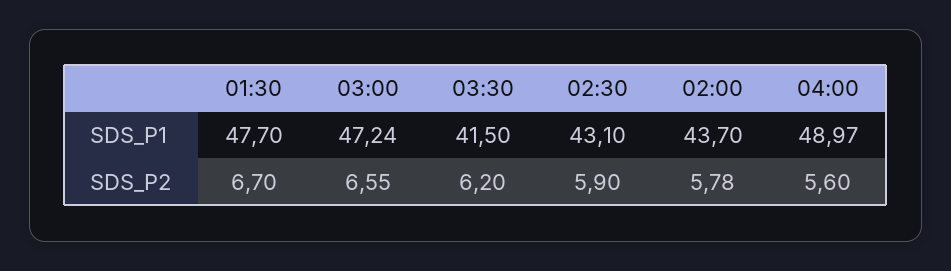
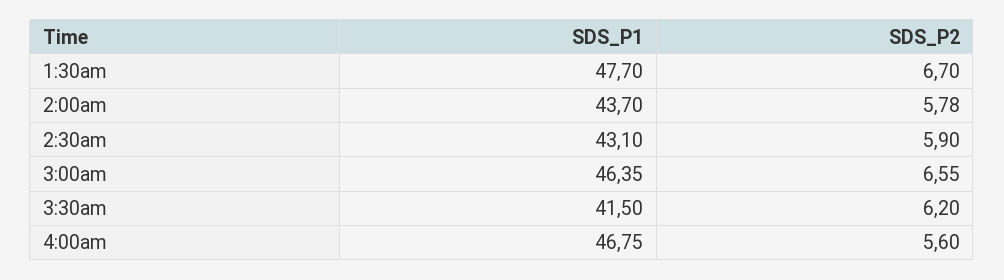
03:00, SDS_P1: 47.24 -> 46.35
04:00, SDS_P1: 48.97 -> 46.75

